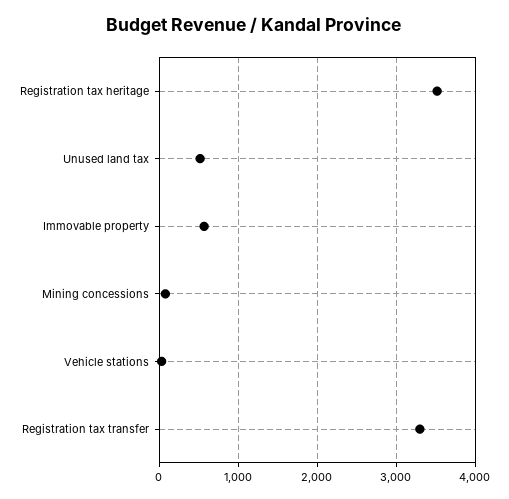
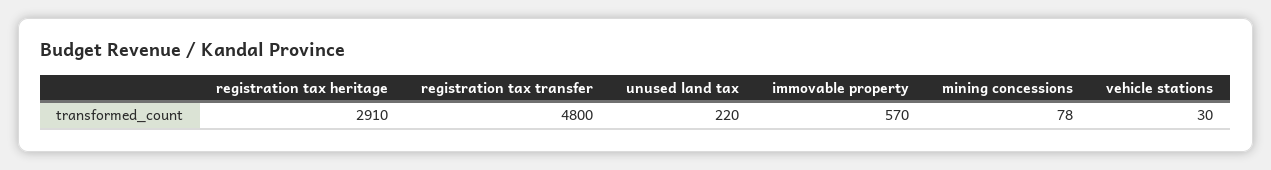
Registration tax heritage: 3500 -> 2910
Unused land tax: 500 -> 220
Registration tax transfer: 3300 -> 4800

